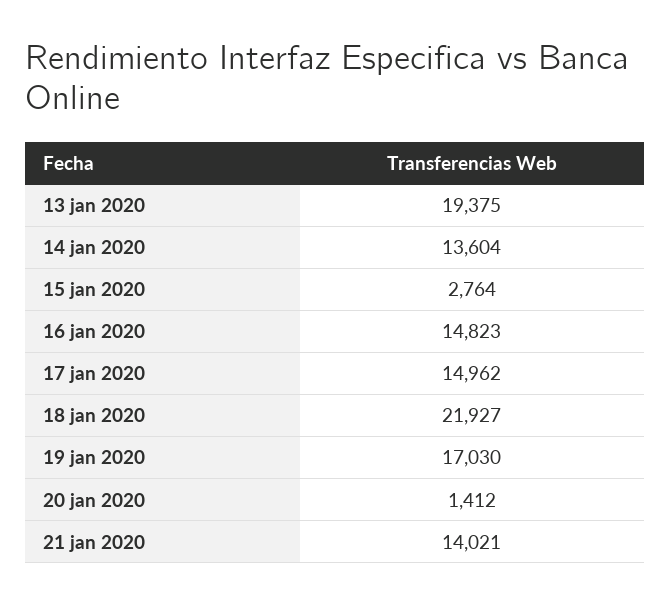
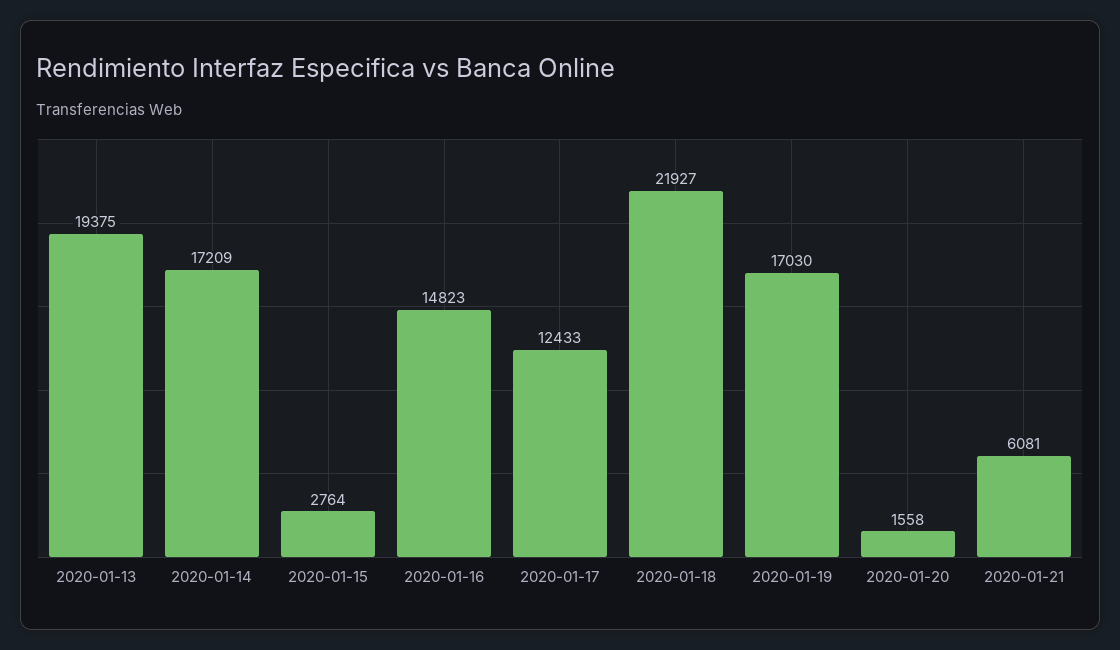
14 jan 2020: 13604 -> 17209
17 jan 2020: 14962 -> 12433
20 jan 2020: 1412 -> 1558
21 jan 2020: 14021 -> 6081

